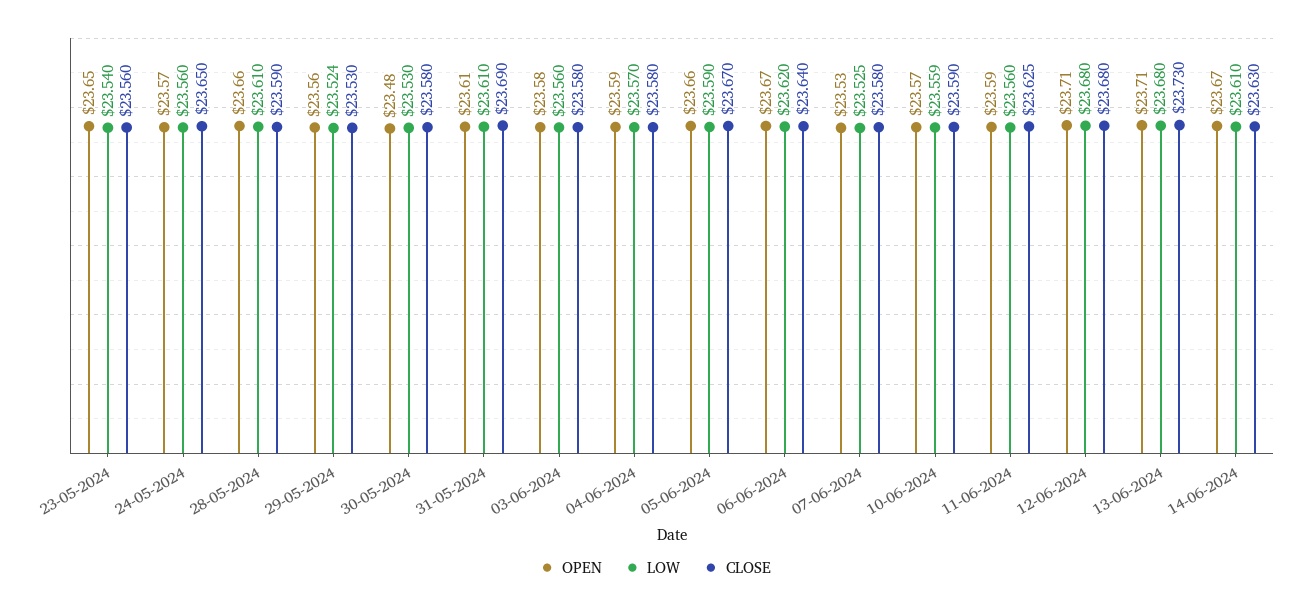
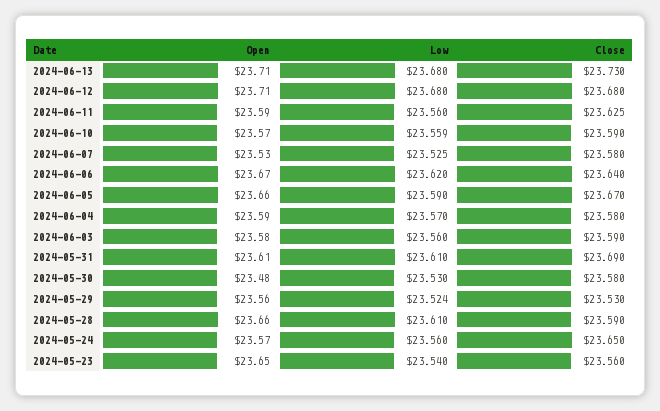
CLOSE, 03-06-2024: 23.58 -> 23.59
OPEN, 14-06-2024: 23.67 -> none
LOW, 14-06-2024: 23.61 -> none
CLOSE, 14-06-2024: 23.63 -> none

